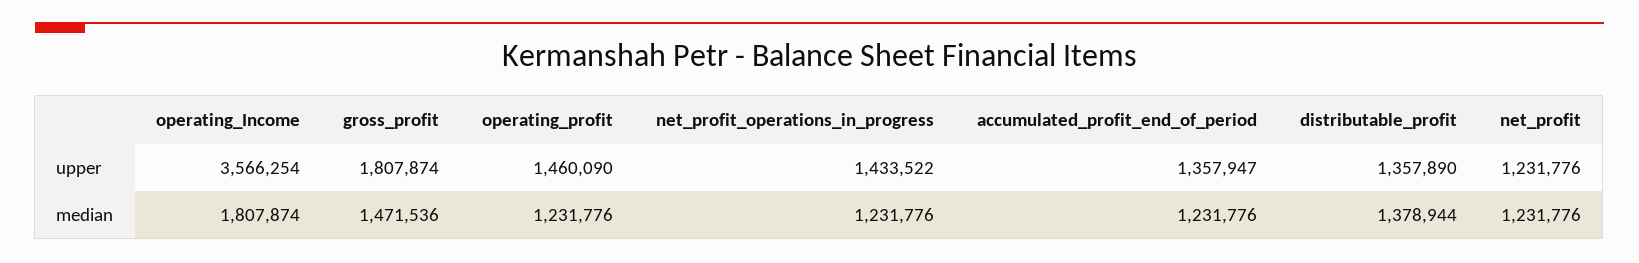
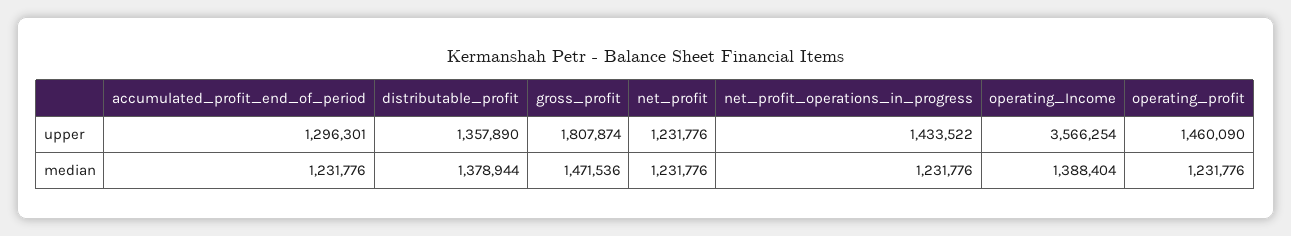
accumulated_profit_end_of_period, upper: 1357947 -> 1296301
operating_Income, median: 1807874 -> 1388404

